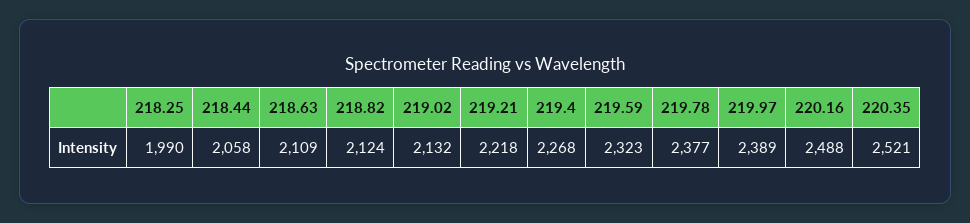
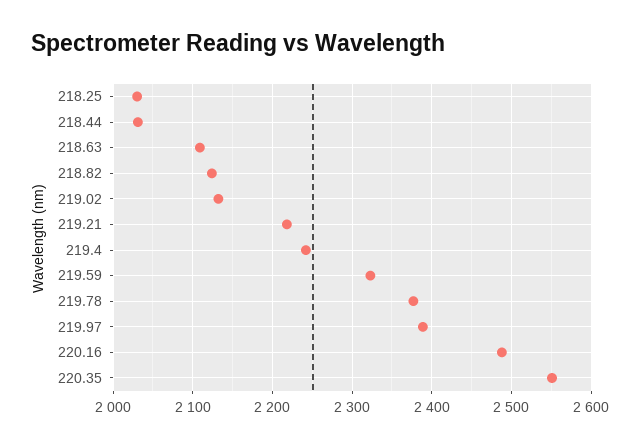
218.25: 1990 -> 2030
218.44: 2058 -> 2030
219.4: 2268 -> 2240
220.35: 2521 -> 2550

